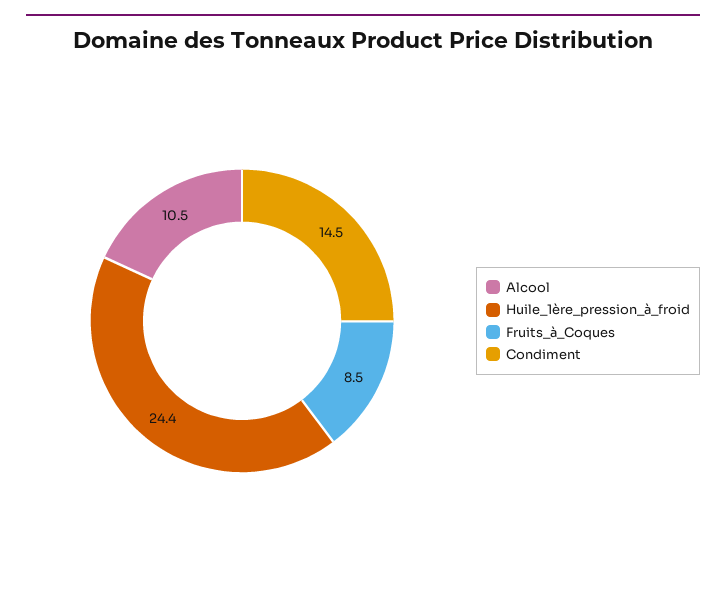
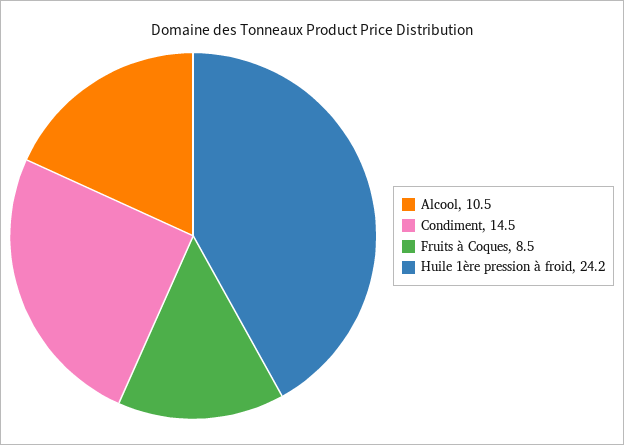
Huile_1ère_pression_à_froid: 24.4 -> 24.2

